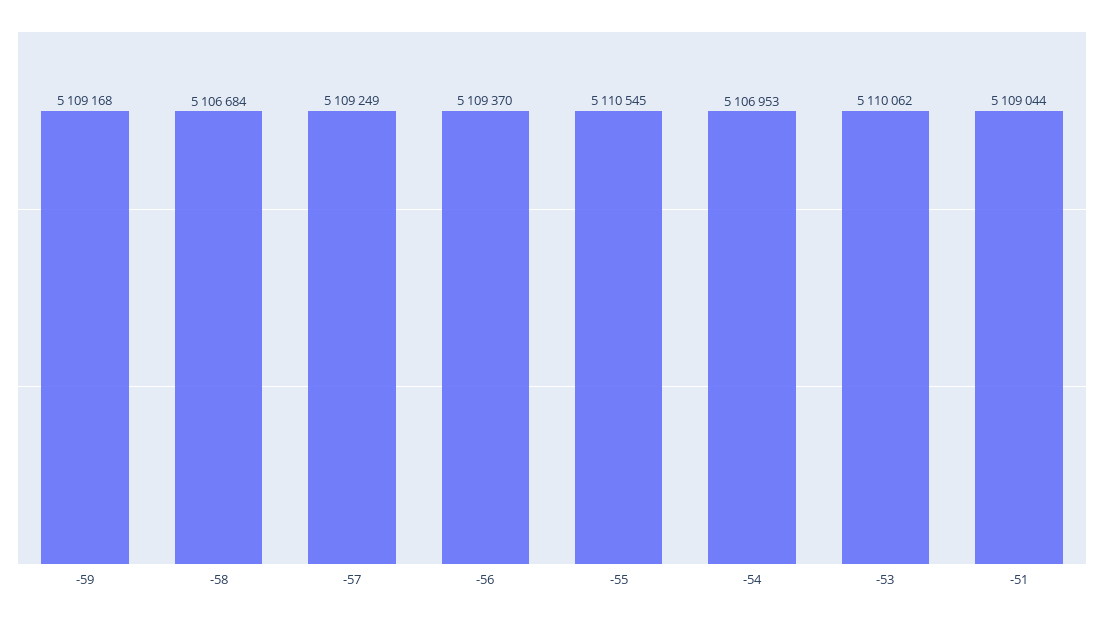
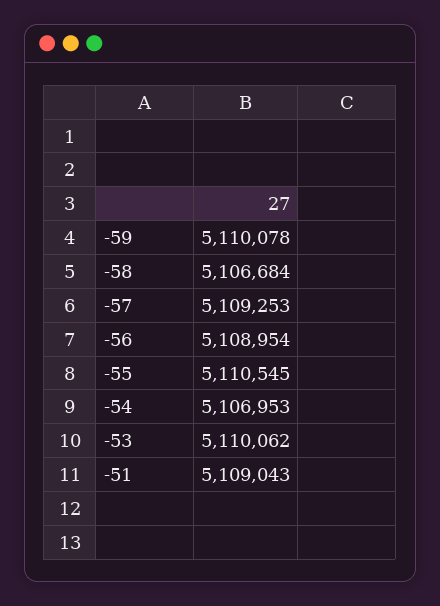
-59: 5109168 -> 5110078
-57: 5109249 -> 5109253
-56: 5109370 -> 5108954
-51: 5109044 -> 5109043

